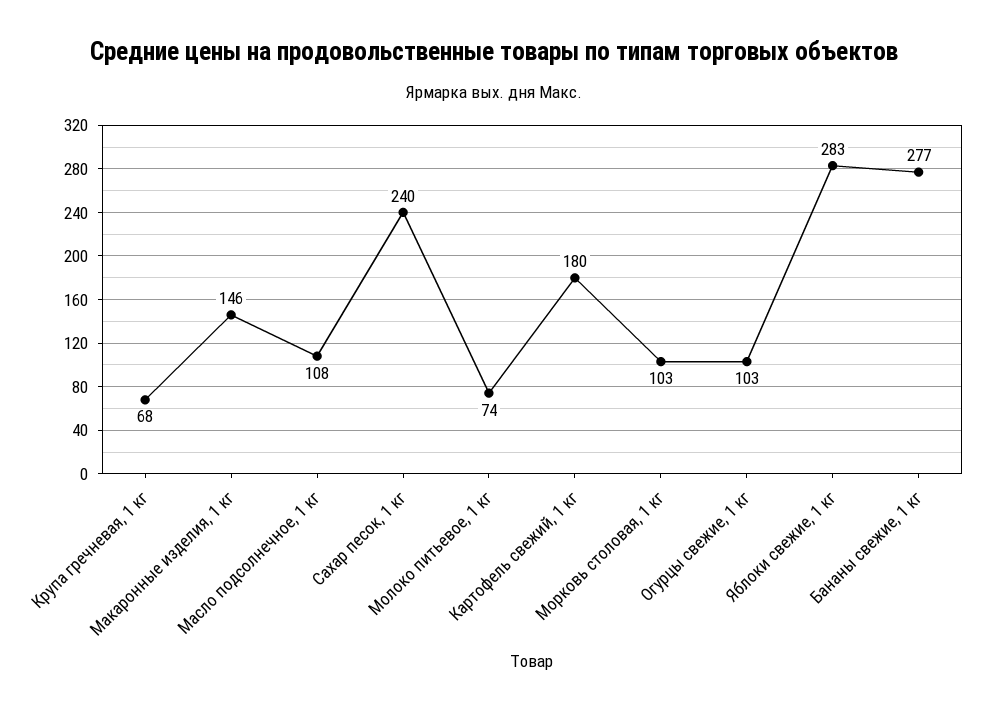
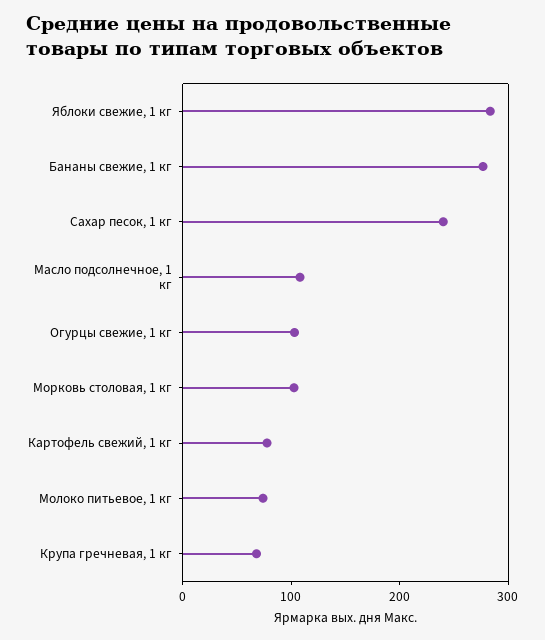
Макаронные изделия, 1 кг: 146 -> none
Картофель свежий, 1 кг: 180 -> 80

